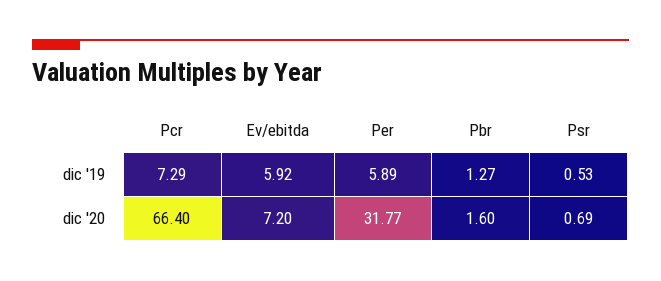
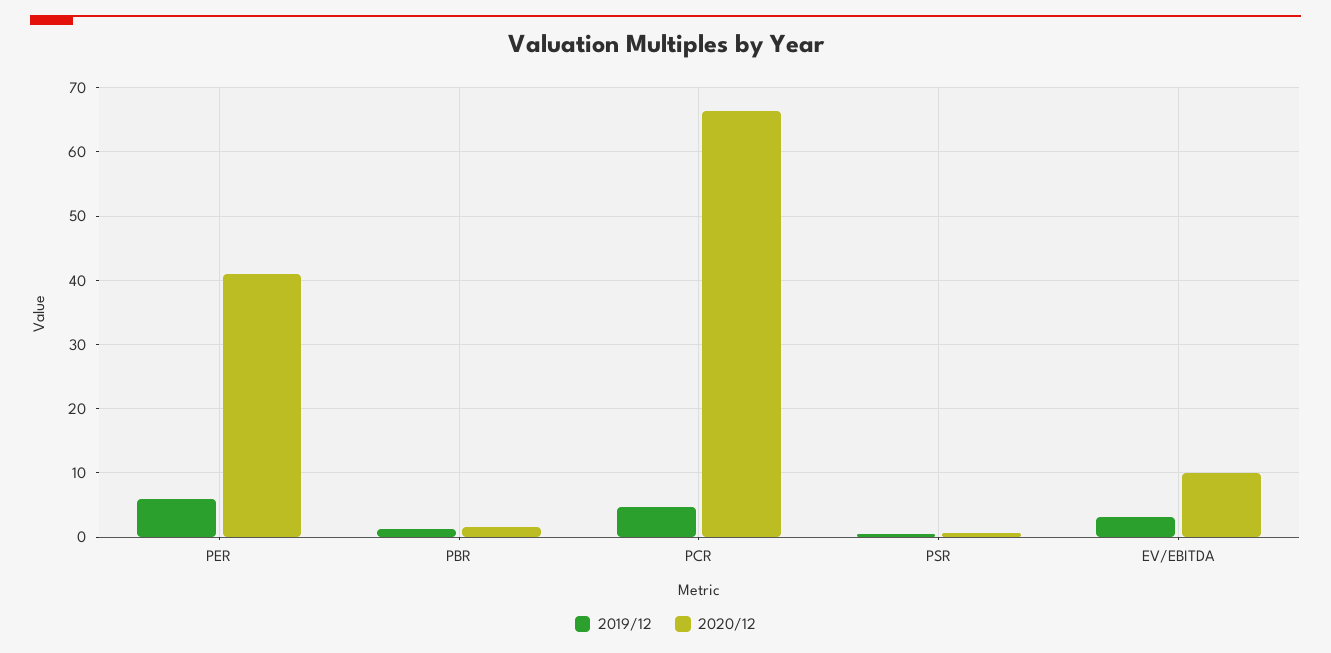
dic '19, Pcr: 7.29 -> 5
dic '19, Ev/ebitda: 5.92 -> 3
dic '20, Ev/ebitda: 7.2 -> 10
dic '20, Per: 31.77 -> 41

